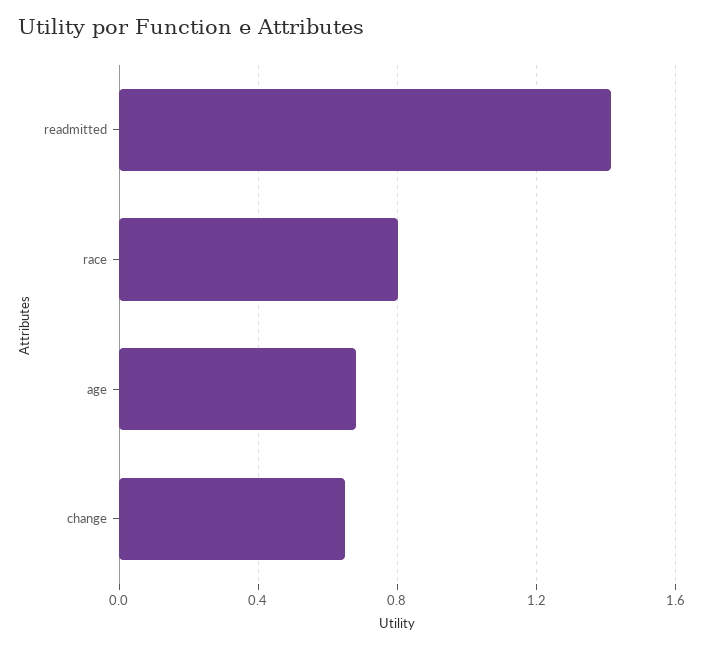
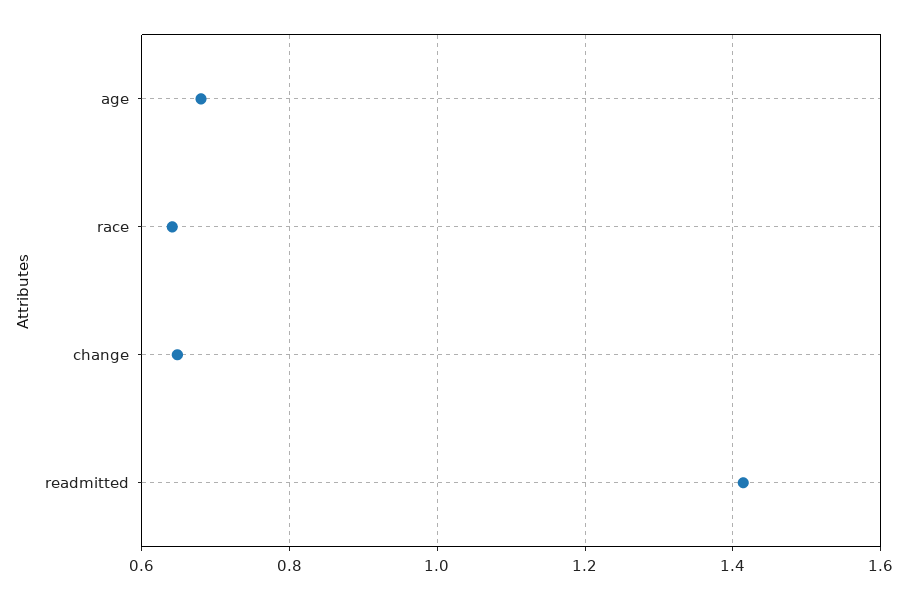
race: 0.8 -> 0.64

